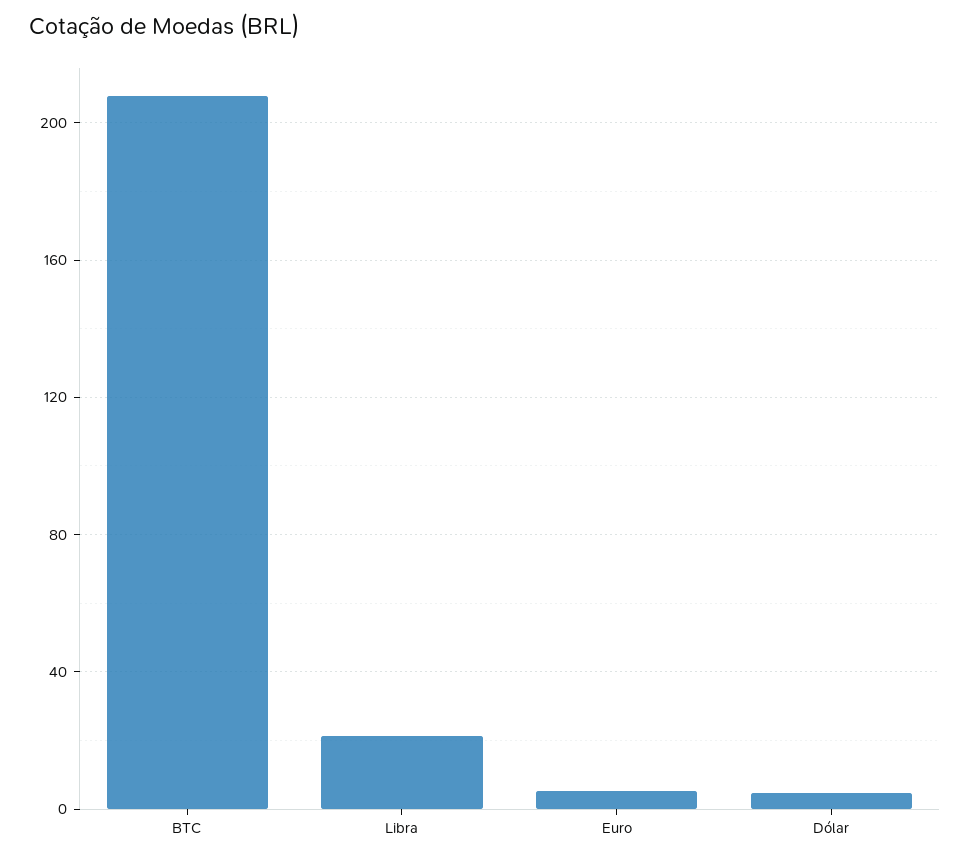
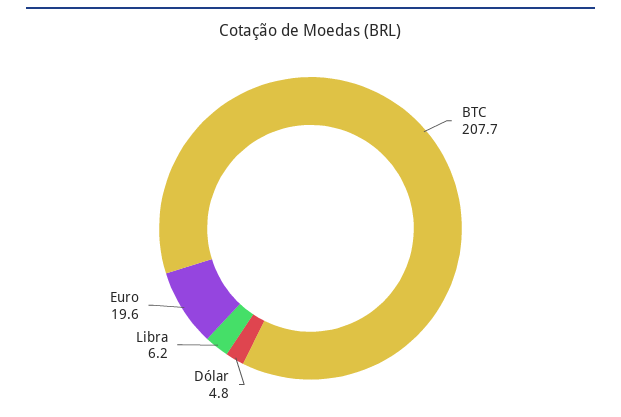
Libra: 20 -> 6.2
Euro: 5 -> 19.6

